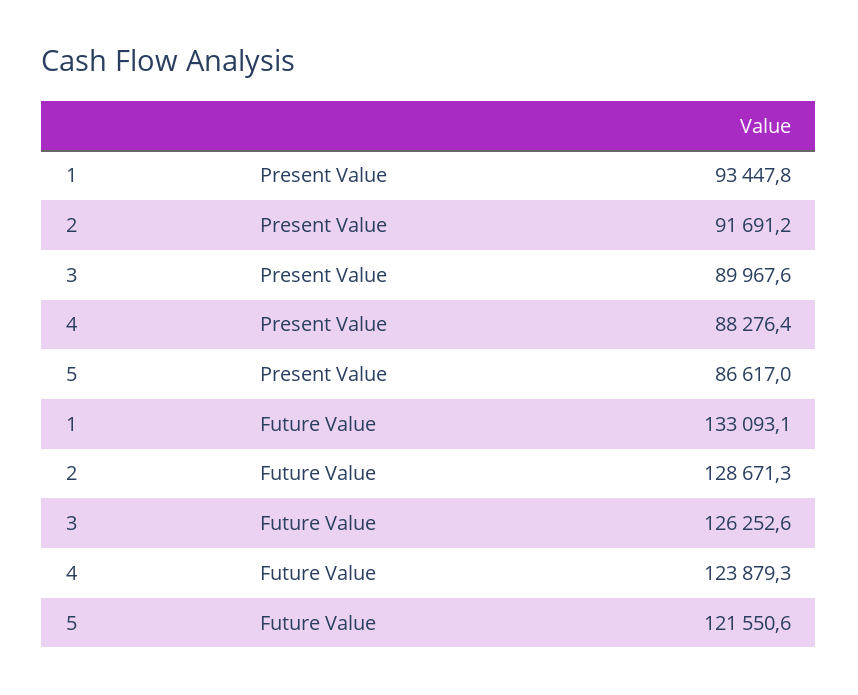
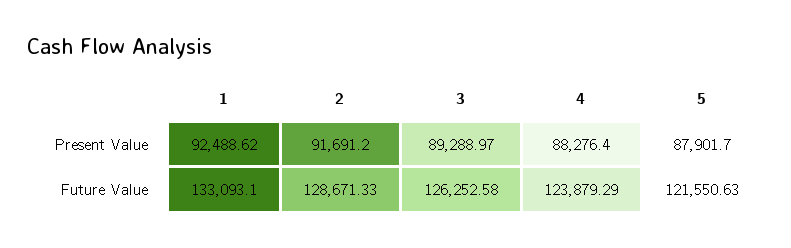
1, Present Value: 93447.8 -> 92488.62
3, Present Value: 89967.6 -> 89288.97
5, Present Value: 86617 -> 87901.7

